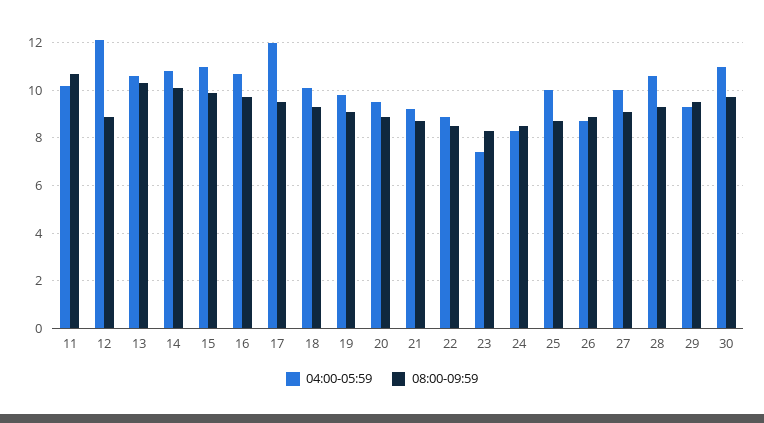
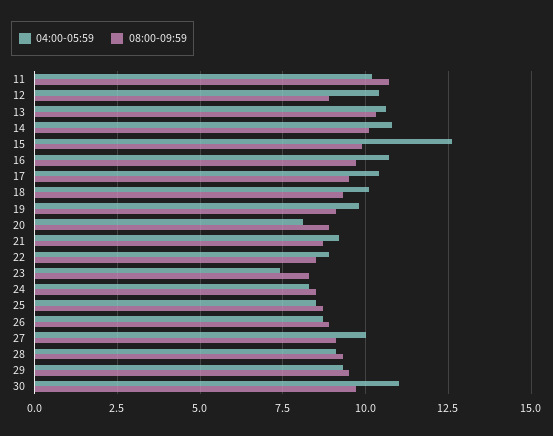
04:00-05:59, 12: 12 -> 10.5
04:00-05:59, 15: 11 -> 12.5
04:00-05:59, 17: 12 -> 10.5
04:00-05:59, 20: 9.5 -> 8
04:00-05:59, 25: 10 -> 8.5
04:00-05:59, 28: 10.5 -> 9

